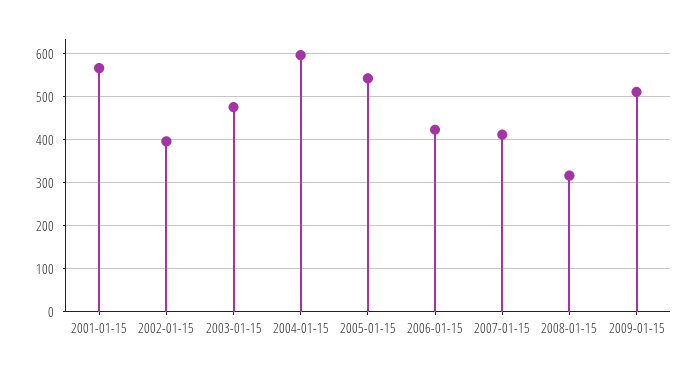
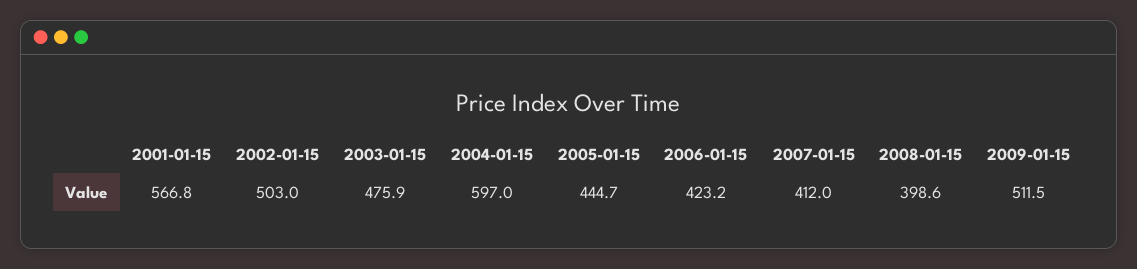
2002-01-15: 400 -> 503
2005-01-15: 540 -> 444.7
2008-01-15: 320 -> 398.6

